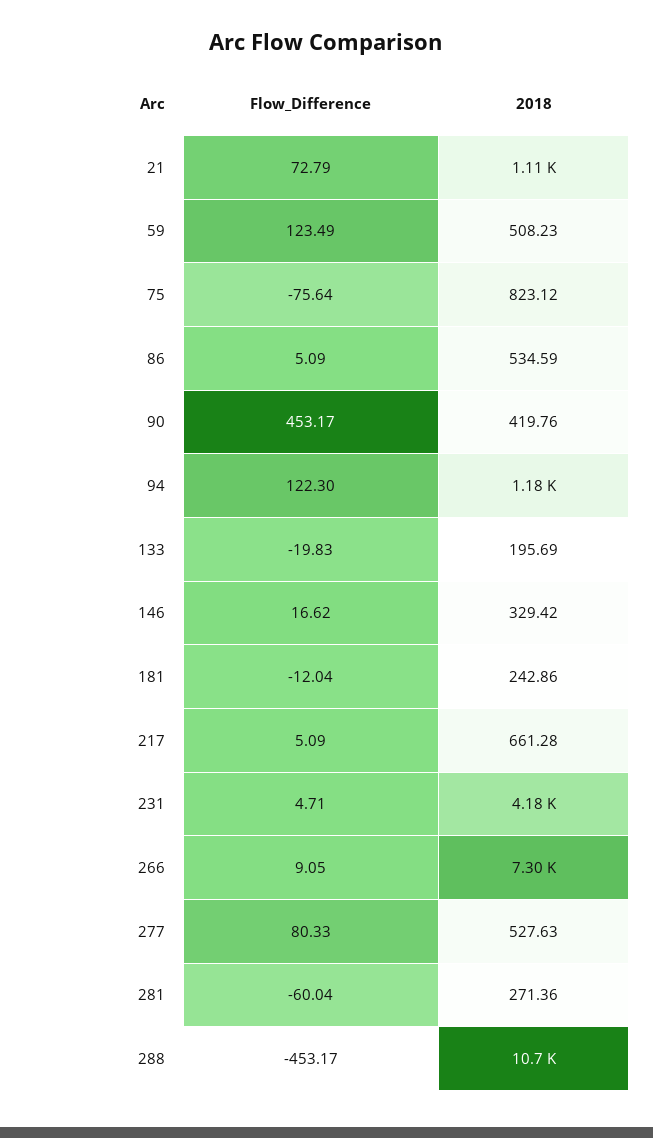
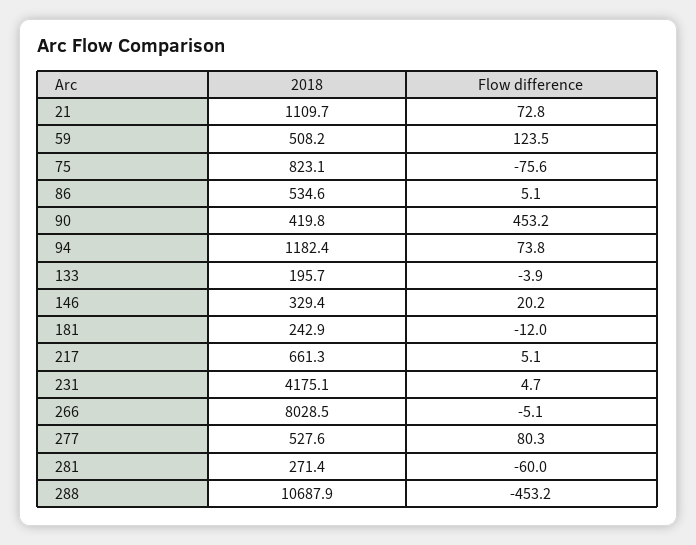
Flow_Difference, 94: 122.3 -> 73.8
Flow_Difference, 133: -19.83 -> -3.9
Flow_Difference, 146: 16.62 -> 20.2
Flow_Difference, 266: 9.05 -> -5.1
2018, 266: 7300 -> 8028.5

